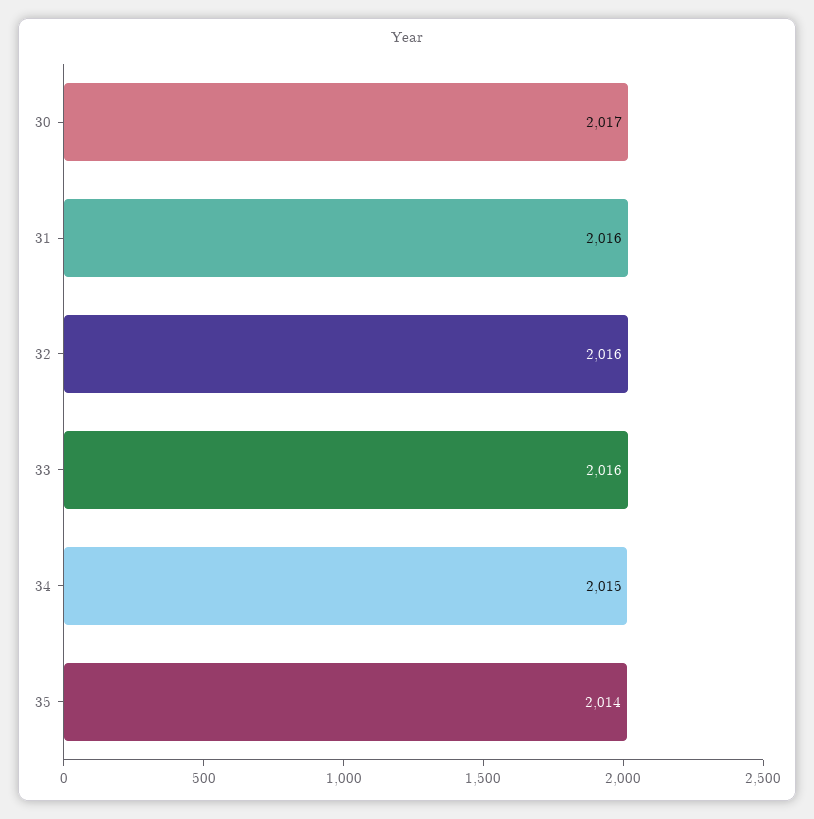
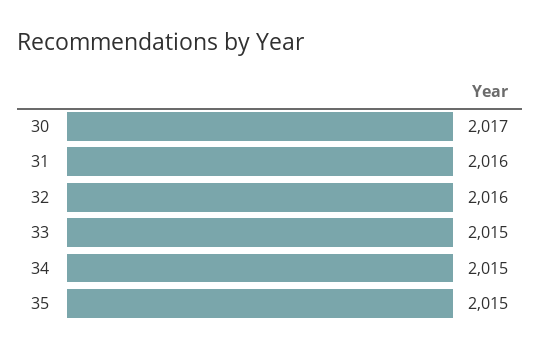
33: 2016 -> 2015
35: 2014 -> 2015

